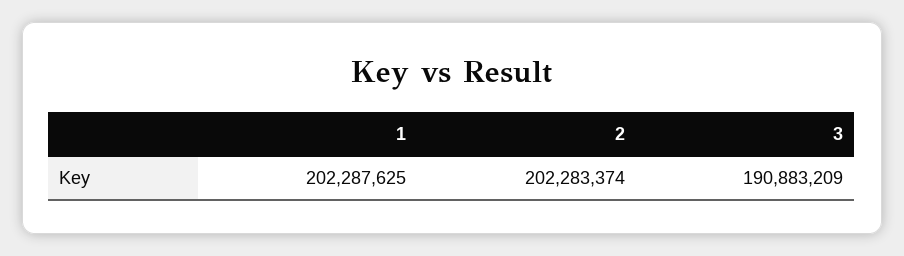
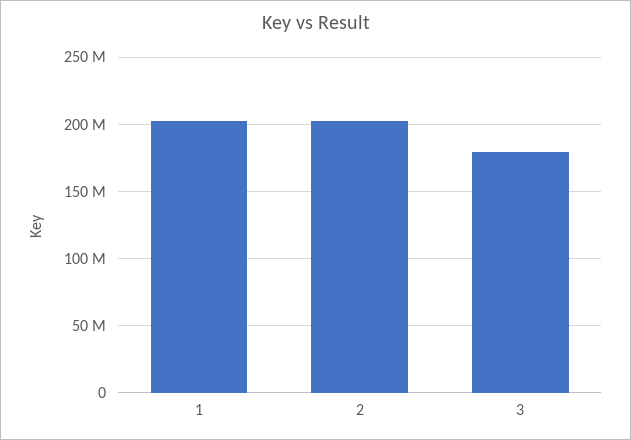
3: 190883209 -> 180000000

